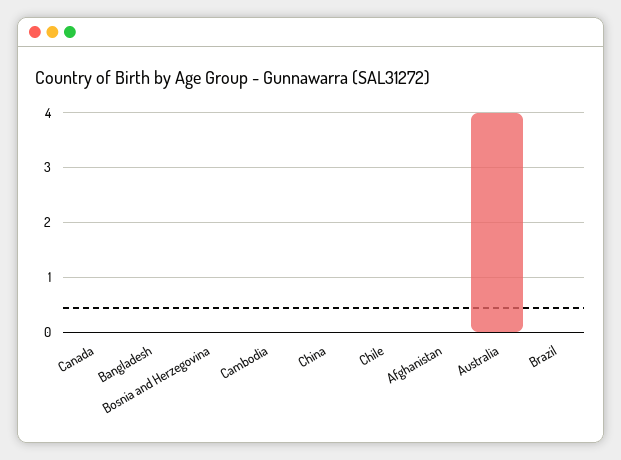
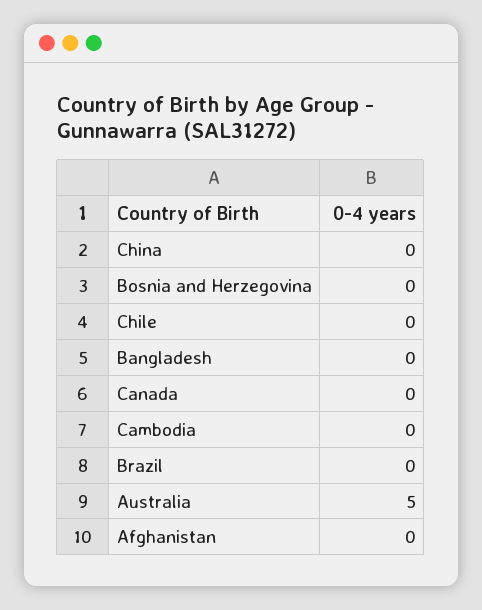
Australia: 4 -> 5

